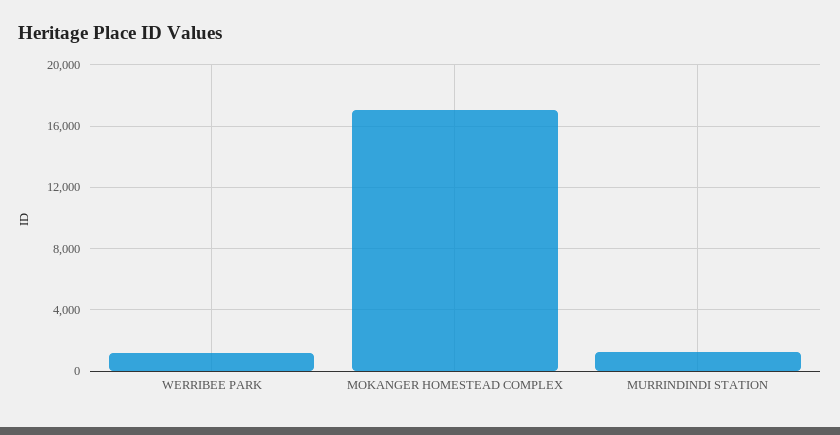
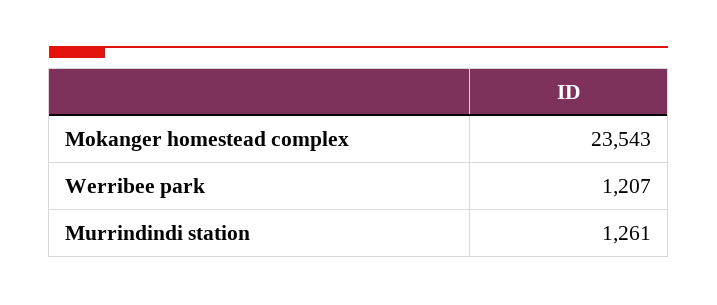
MOKANGER HOMESTEAD COMPLEX: 17000 -> 23543

